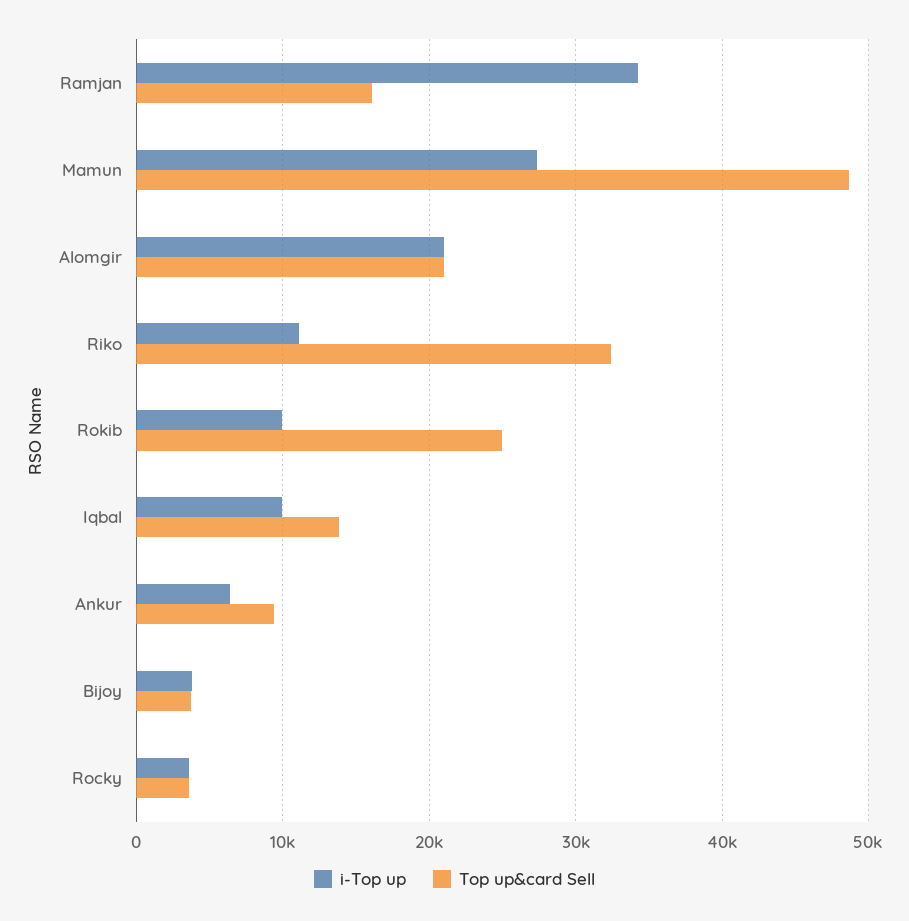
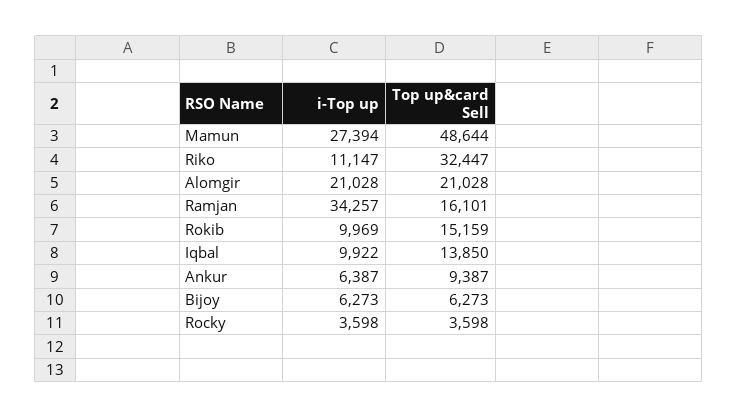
Top up&card Sell, Rokib: 25000 -> 15159
i-Top up, Bijoy: 4000 -> 6273
Top up&card Sell, Bijoy: 4000 -> 6273

